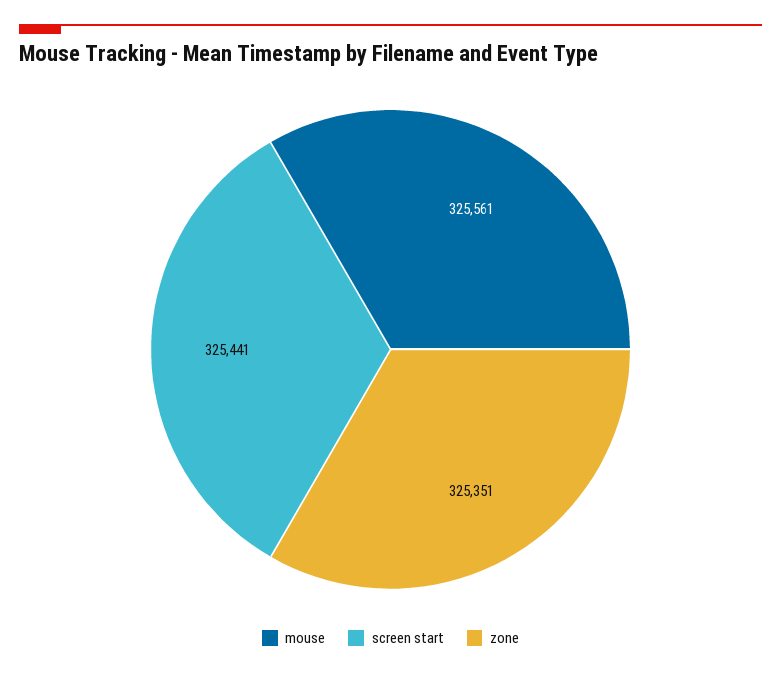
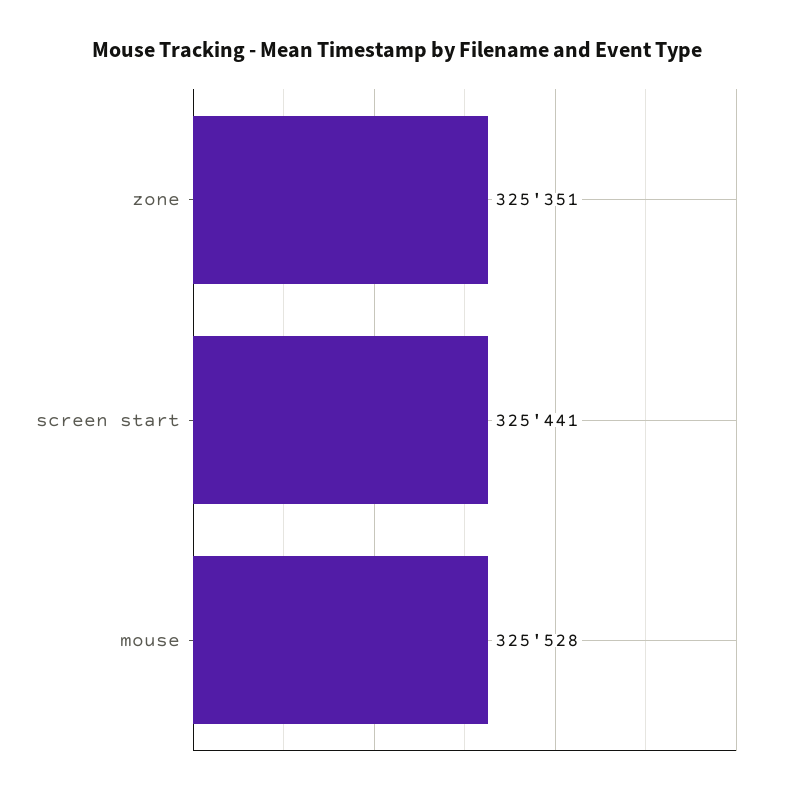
mouse: 325561 -> 325528

